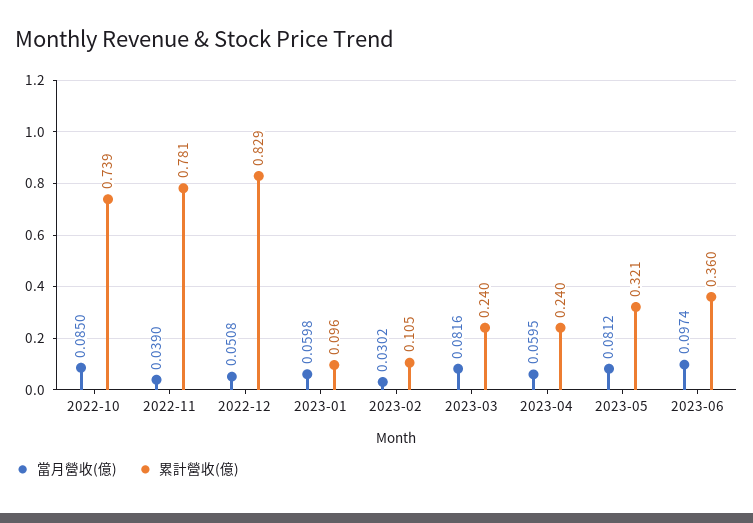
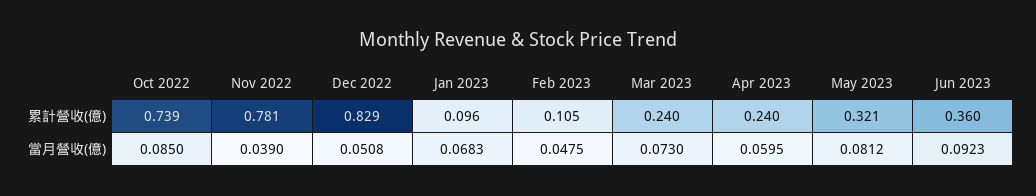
當月營收(億), 2023-01: 0.0598 -> 0.0683
當月營收(億), 2023-02: 0.0302 -> 0.0475
當月營收(億), 2023-03: 0.0816 -> 0.073
當月營收(億), 2023-06: 0.0974 -> 0.0923

